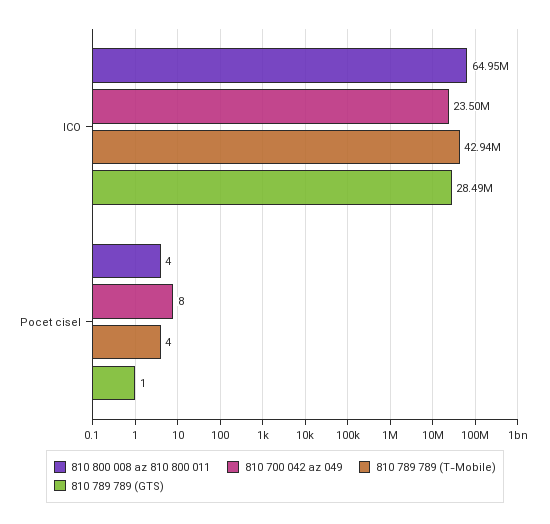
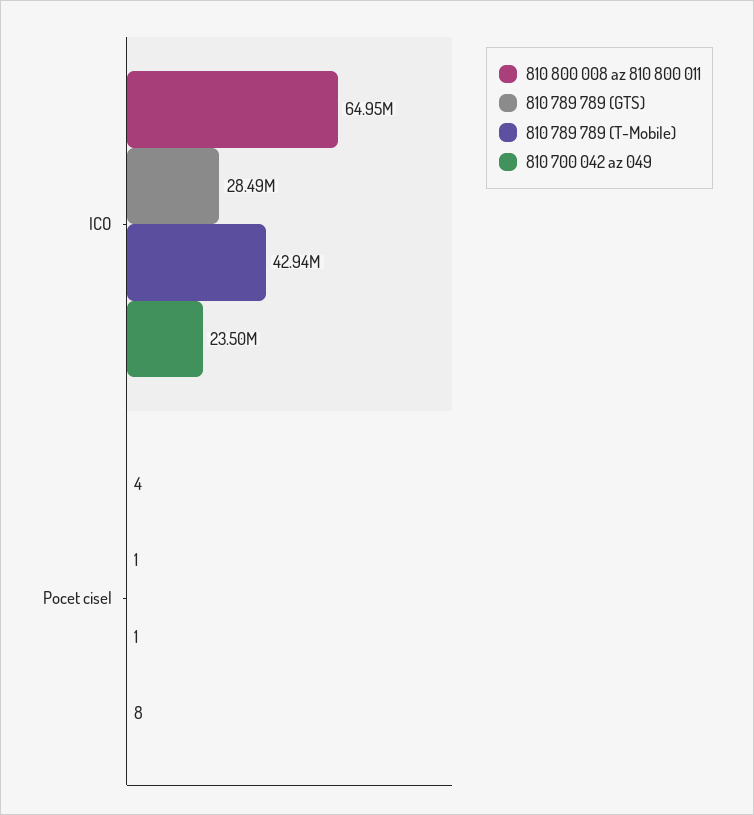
810 789 789 (T-Mobile), Pocet cisel: 4 -> 1

